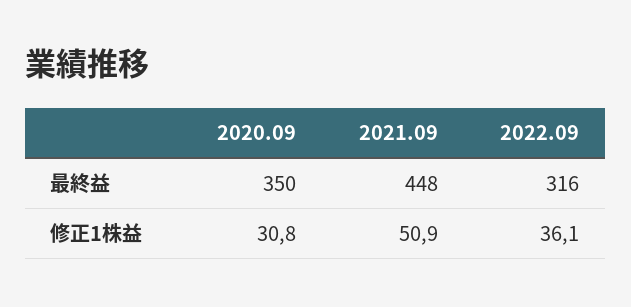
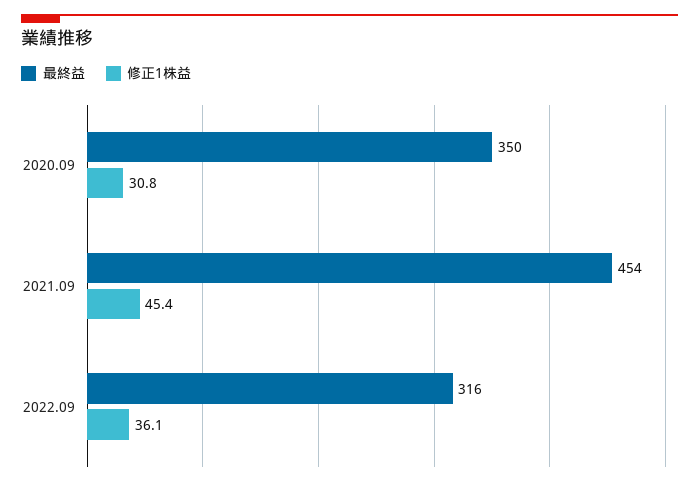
最終益, 2021.09: 448 -> 454
修正1株益, 2021.09: 50.9 -> 45.4

